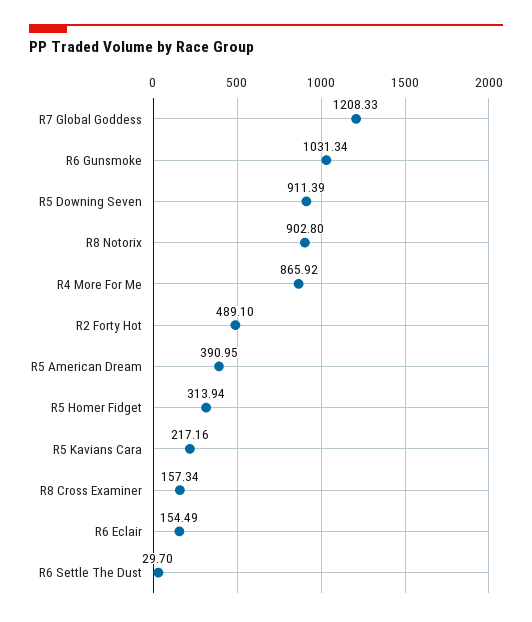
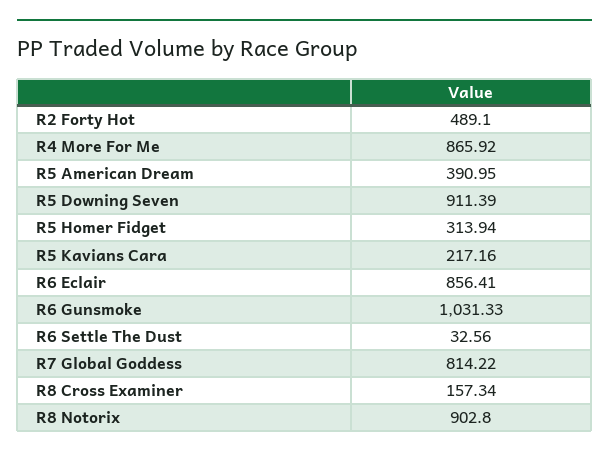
R7 Global Goddess: 1208.33 -> 814.22
R6 Gunsmoke: 1031.34 -> 1031.33
R6 Eclair: 154.49 -> 856.41
R6 Settle The Dust: 29.7 -> 32.56

